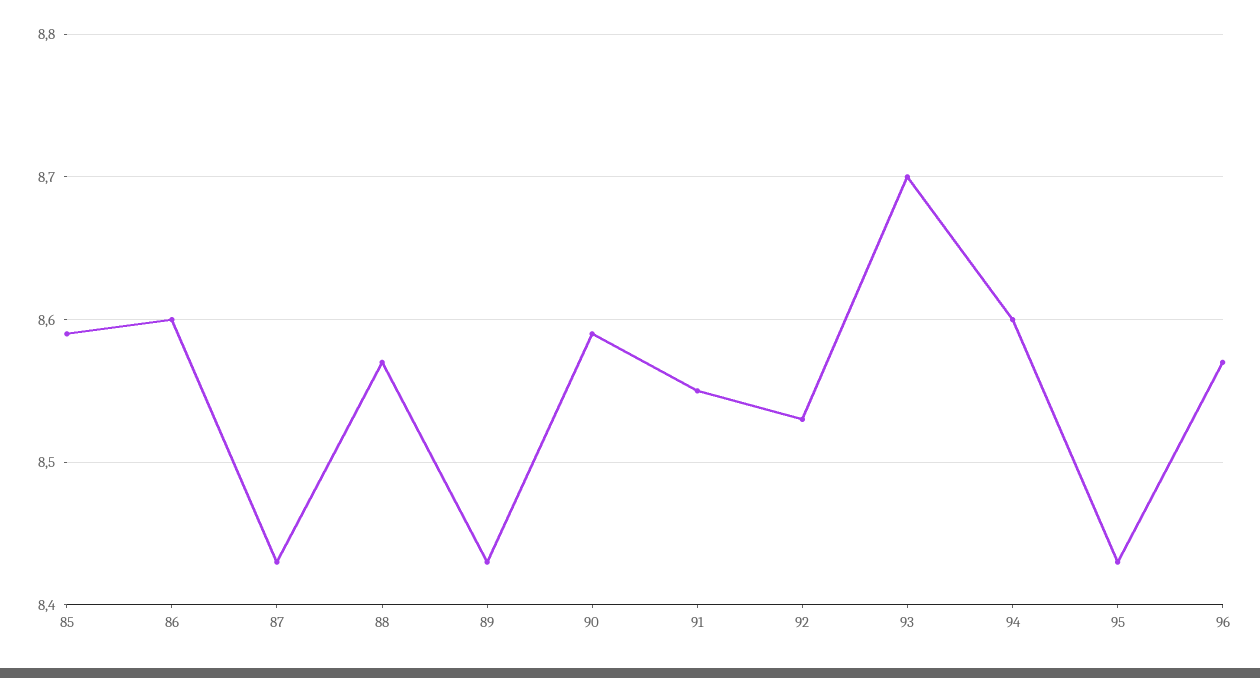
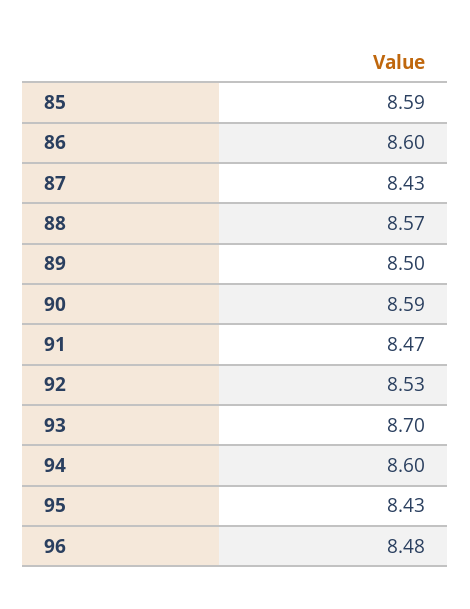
89: 8.43 -> 8.5
91: 8.55 -> 8.47
96: 8.57 -> 8.48

